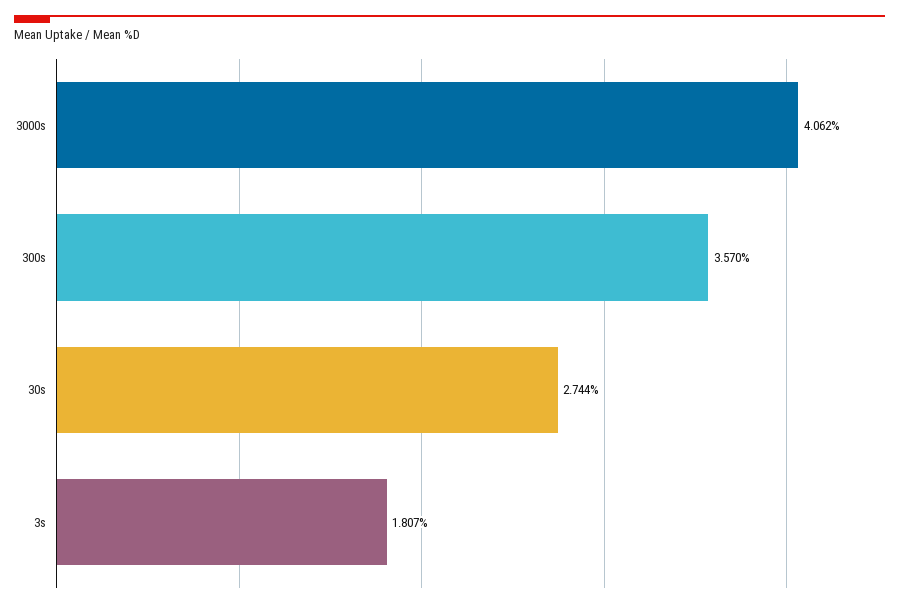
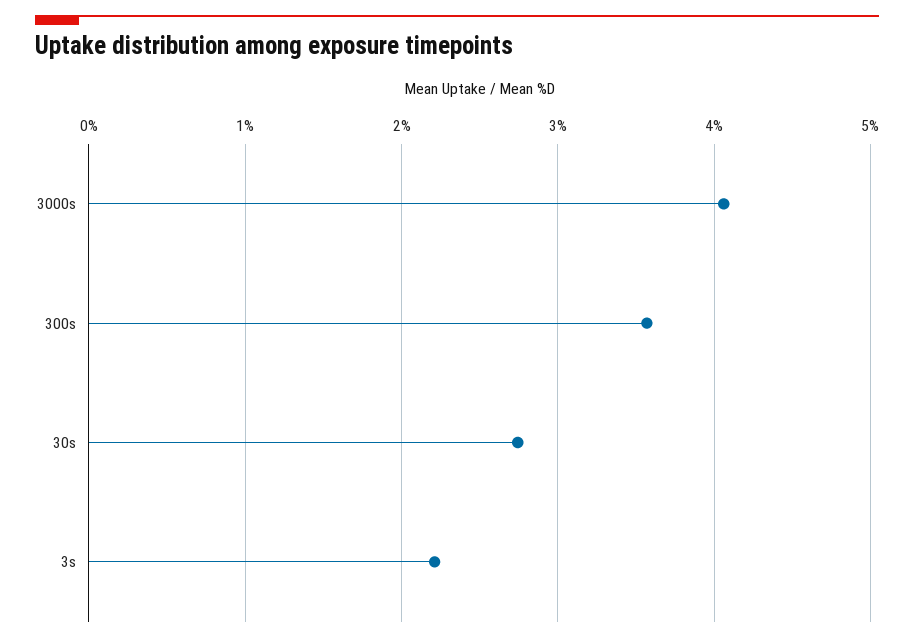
3s: 1.807 -> 2.2

